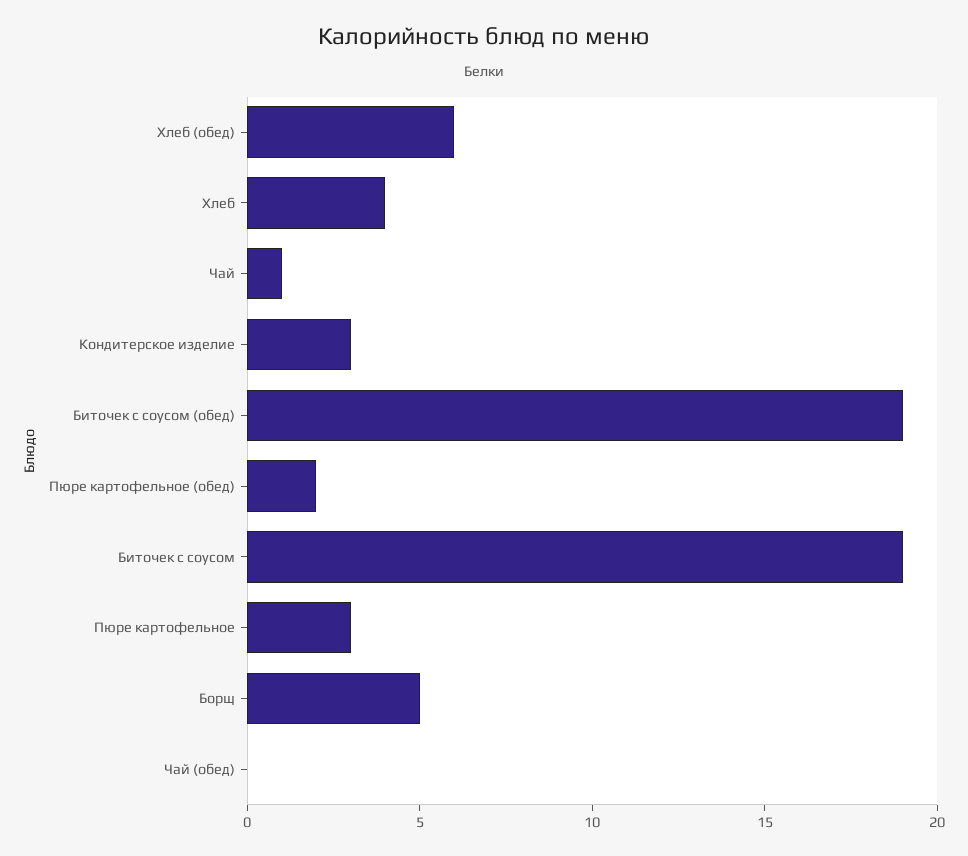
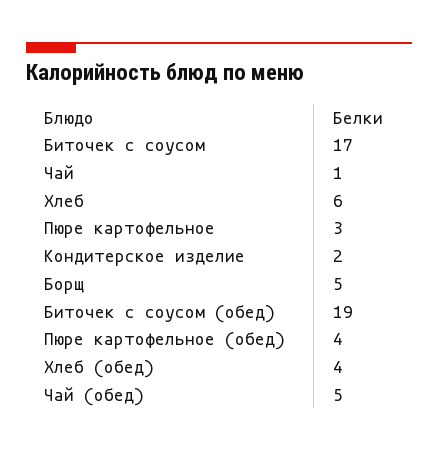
Хлеб (обед): 6 -> 4
Хлеб: 4 -> 6
Кондитерское изделие: 3 -> 2
Пюре картофельное (обед): 2 -> 4
Биточек с соусом: 19 -> 17
Чай (обед): 0 -> 5

